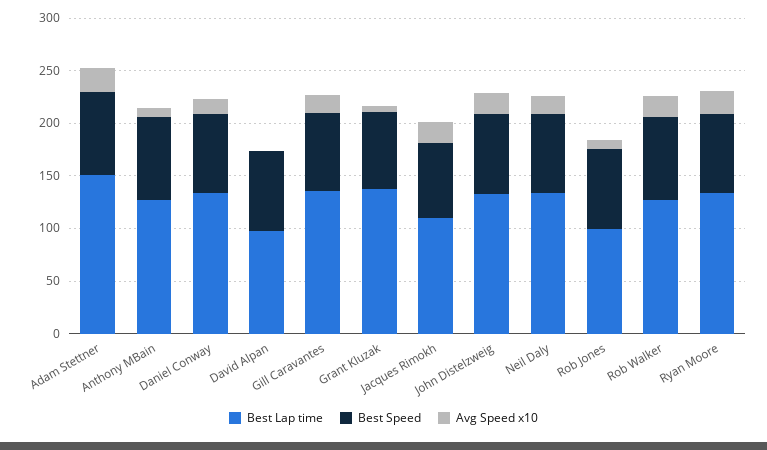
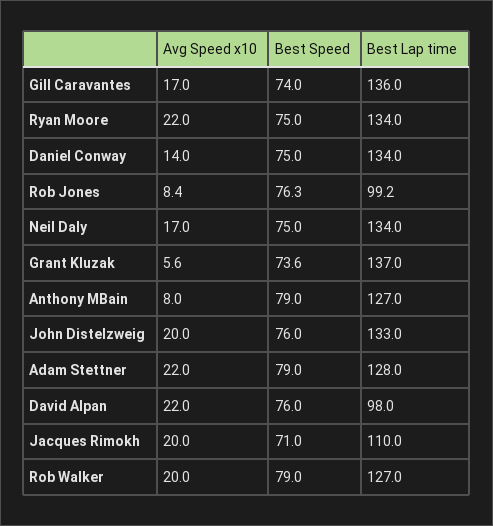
Best Lap time, Adam Stettner: 150 -> 128
Avg Speed x10, David Alpan: 0 -> 22

